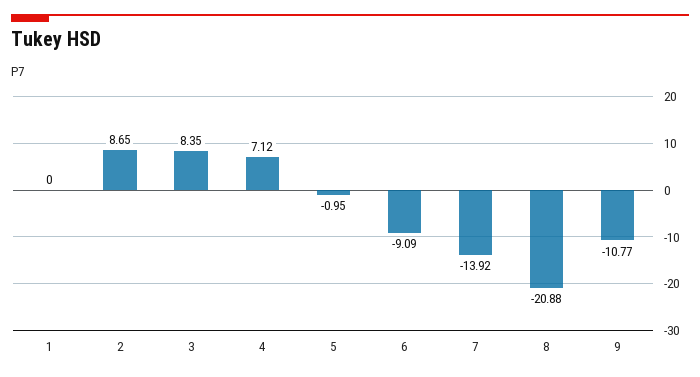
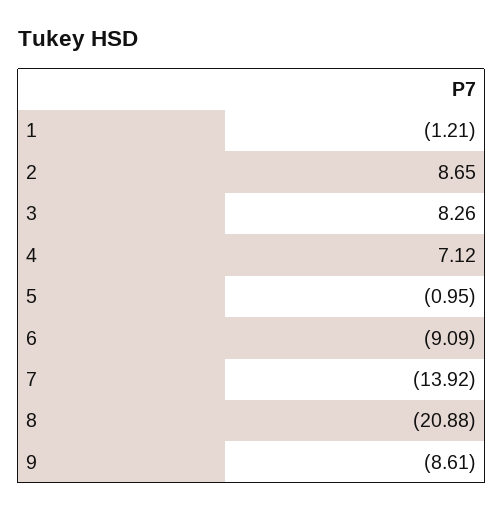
1: 0 -> -1.21
3: 8.35 -> 8.26
9: -10.77 -> -8.61

